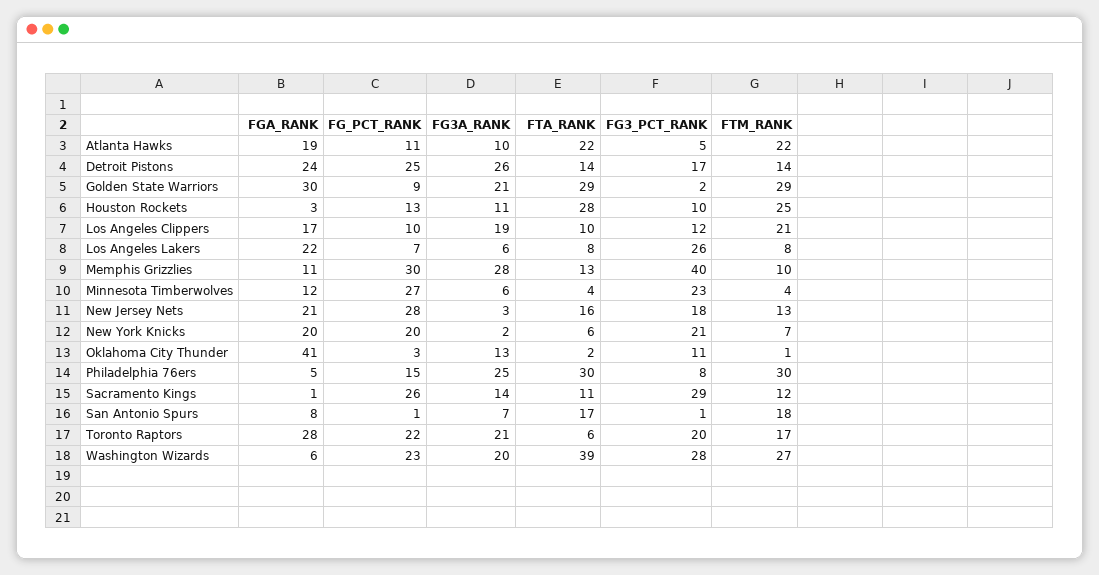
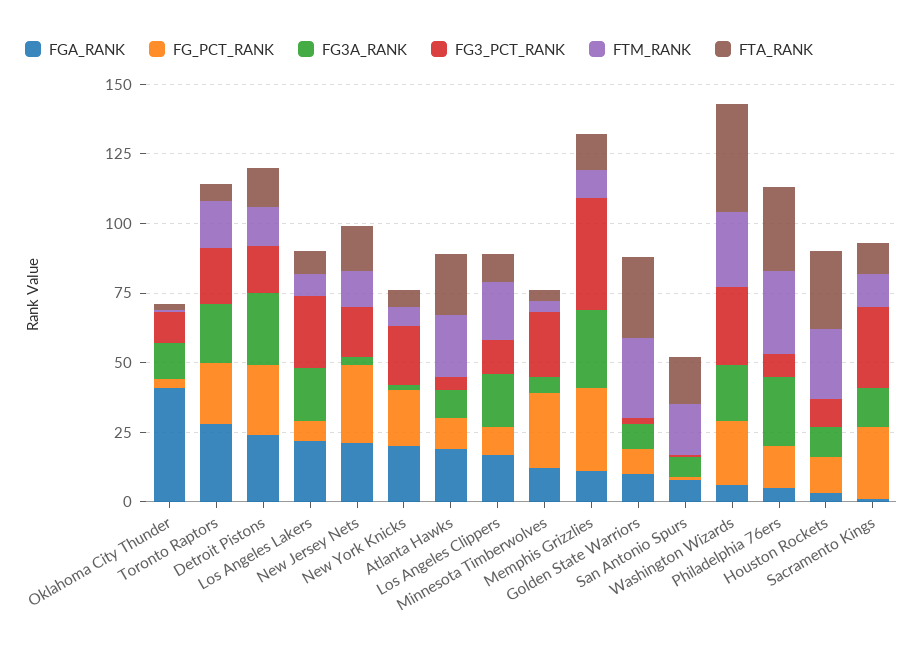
FGA_RANK, Golden State Warriors: 30 -> 10
FG3A_RANK, Golden State Warriors: 21 -> 10
FG3A_RANK, Los Angeles Lakers: 6 -> 20

